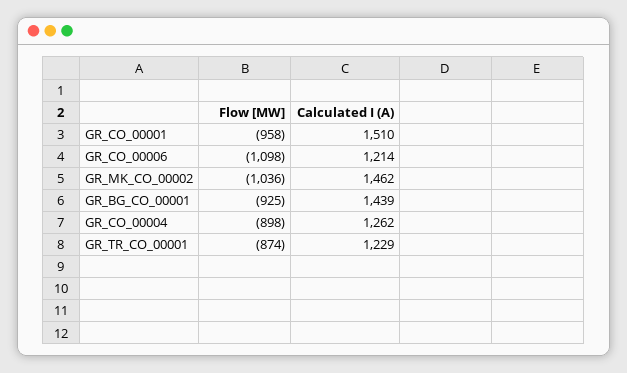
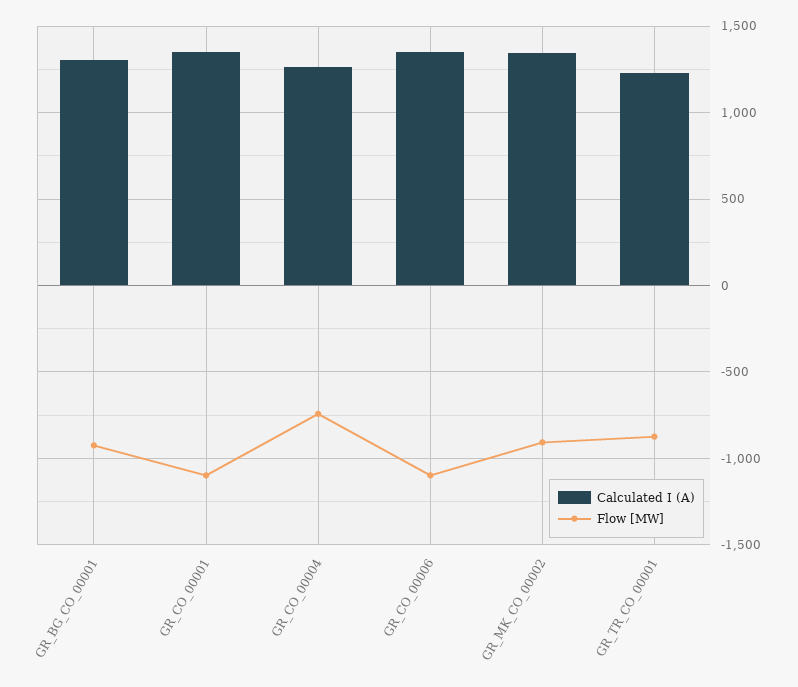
Flow [MW], GR_CO_00001: -958 -> -1100
Calculated I (A), GR_CO_00001: 1510 -> 1350
Calculated I (A), GR_CO_00006: 1214 -> 1350
Flow [MW], GR_MK_CO_00002: -1036 -> -900
Calculated I (A), GR_MK_CO_00002: 1462 -> 1350
Calculated I (A), GR_BG_CO_00001: 1439 -> 1300
Flow [MW], GR_CO_00004: -898 -> -750

